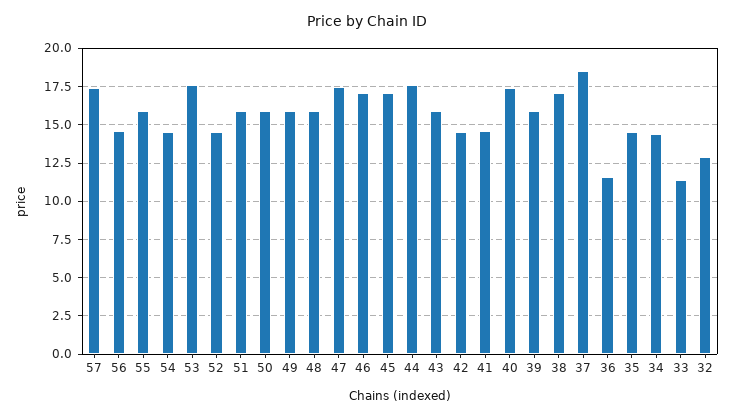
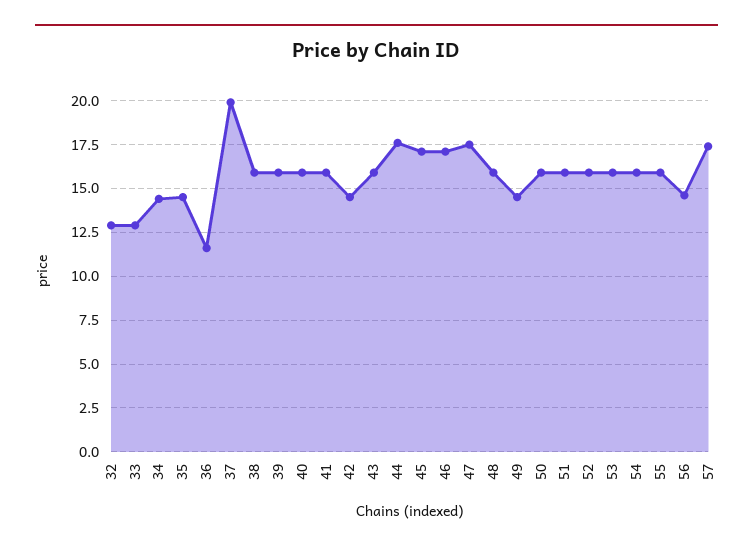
54: 14.5 -> 16
53: 17.5 -> 16
52: 14.5 -> 16
49: 16 -> 14.5
41: 14.5 -> 16
40: 17.5 -> 16
38: 17 -> 16
37: 18.5 -> 20
33: 11.5 -> 13

